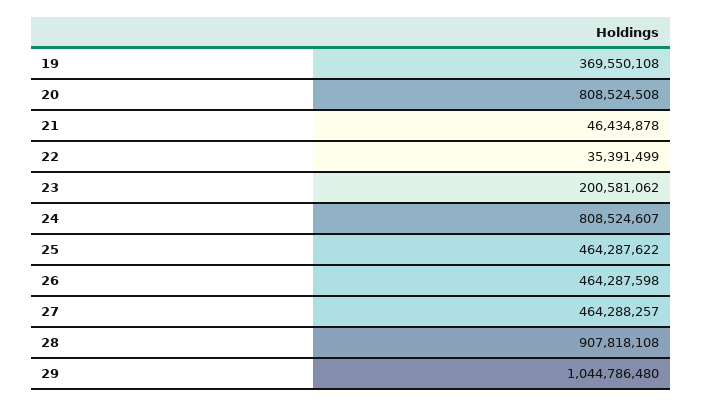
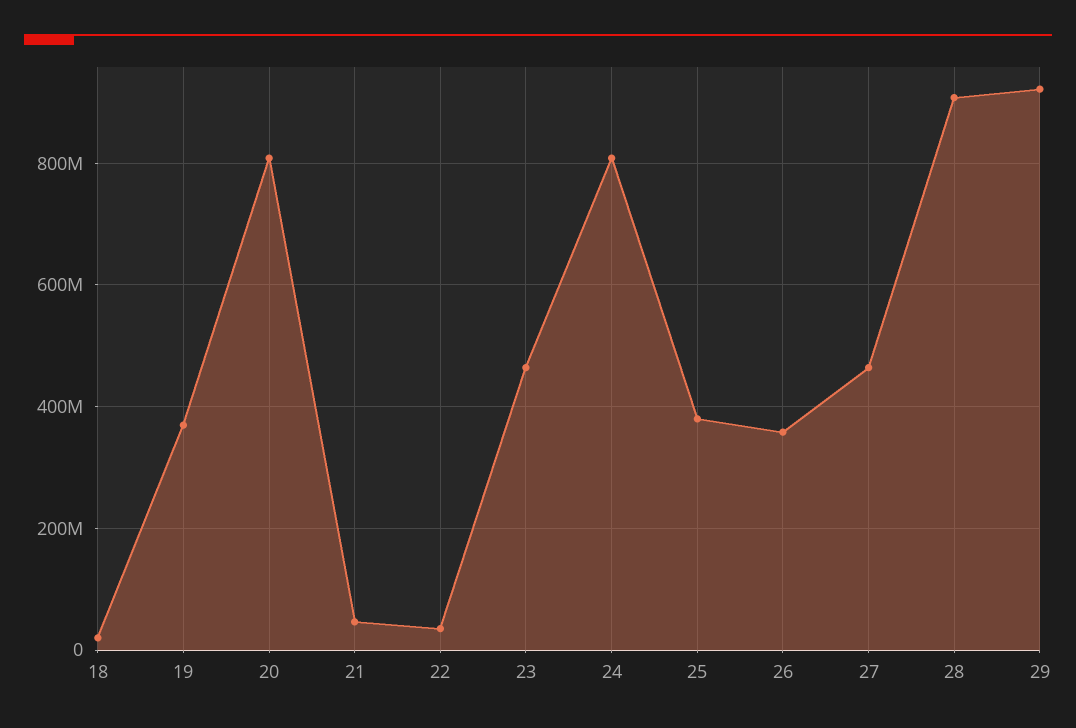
23: 200581062 -> 460000000
25: 464287622 -> 380000000
26: 464287598 -> 360000000
29: 1044786480 -> 920000000
18: none -> 20000000

